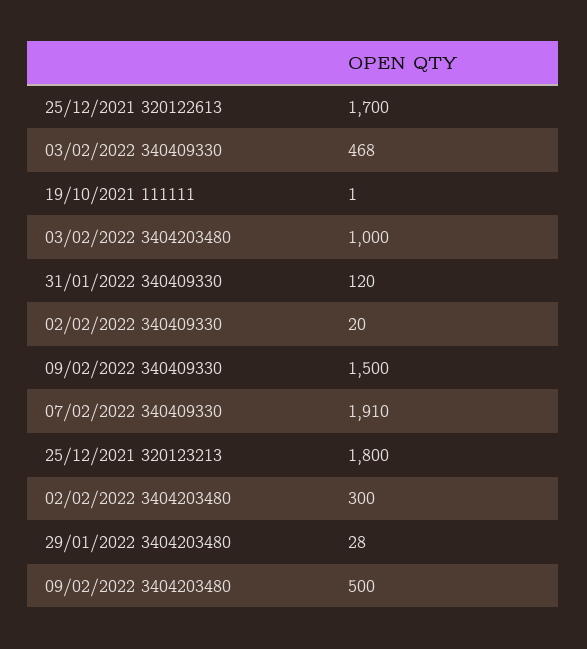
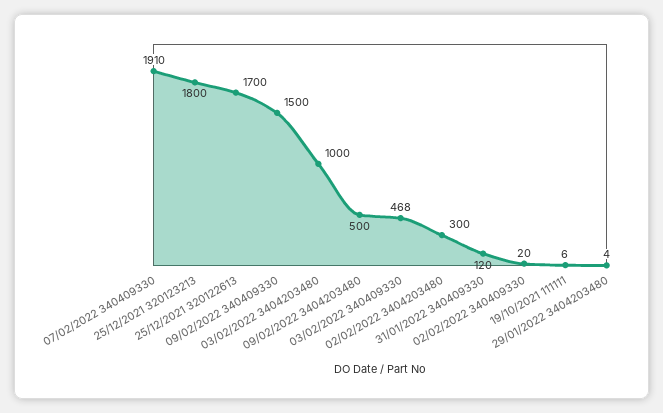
19/10/2021 111111: 1 -> 6
29/01/2022 3404203480: 28 -> 4

